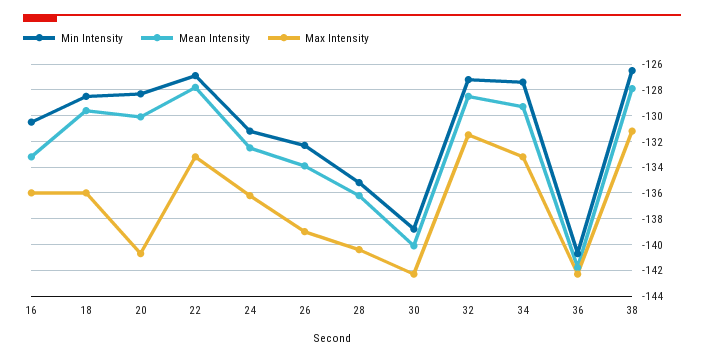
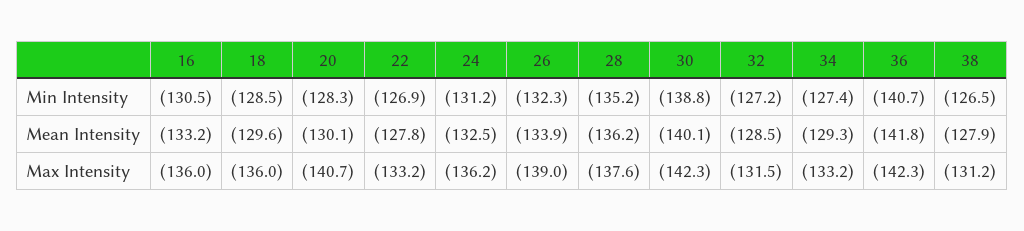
Max Intensity, 28: -140.5 -> -137.6

